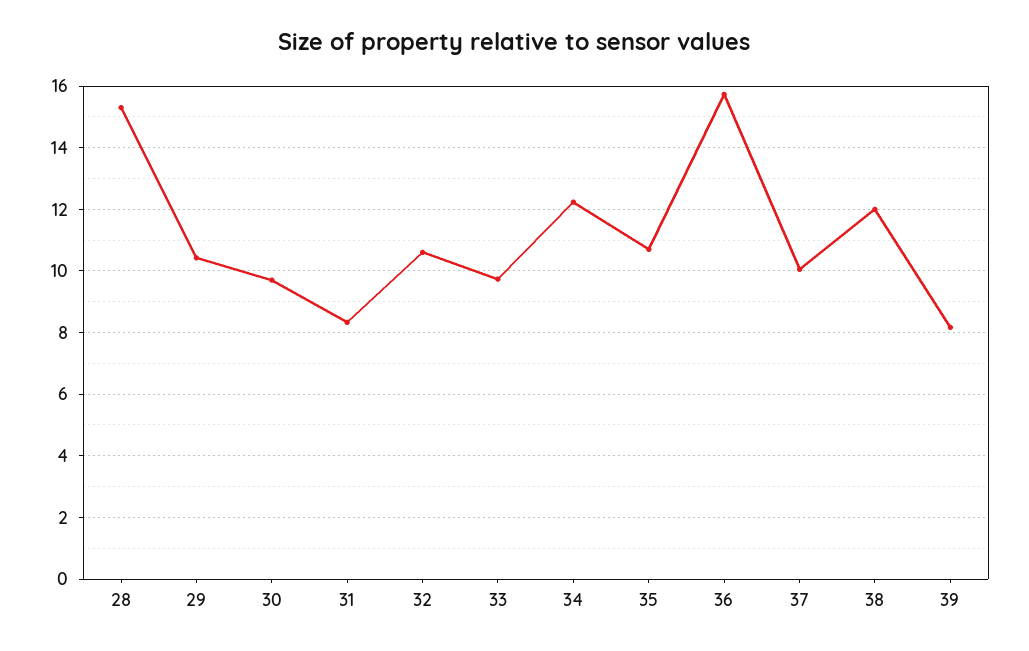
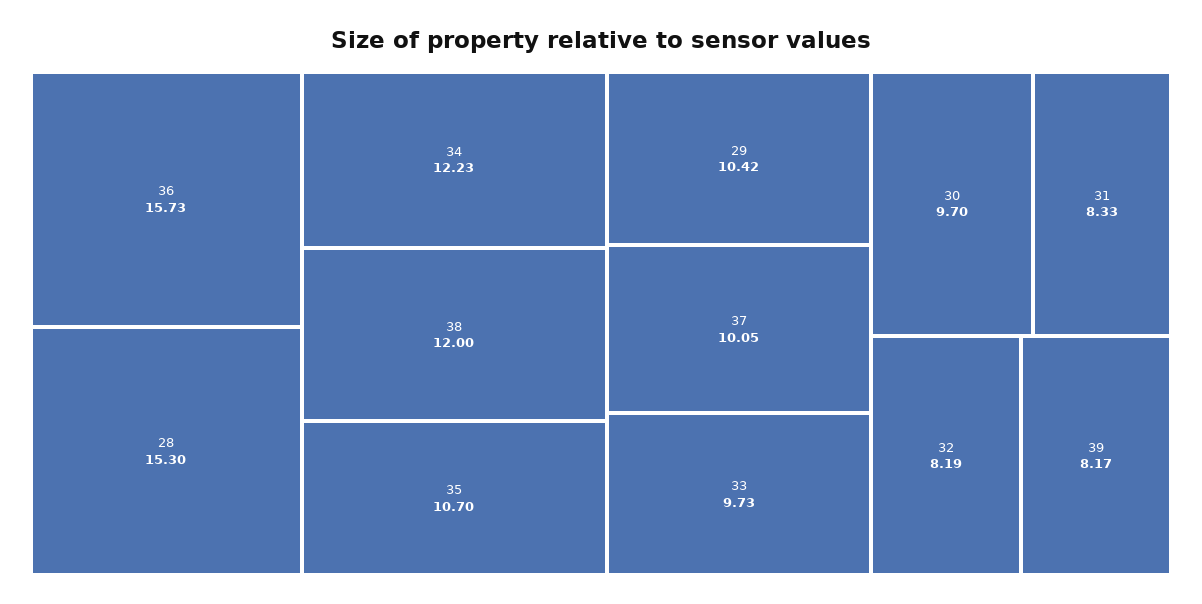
32: 10.6 -> 8.19

